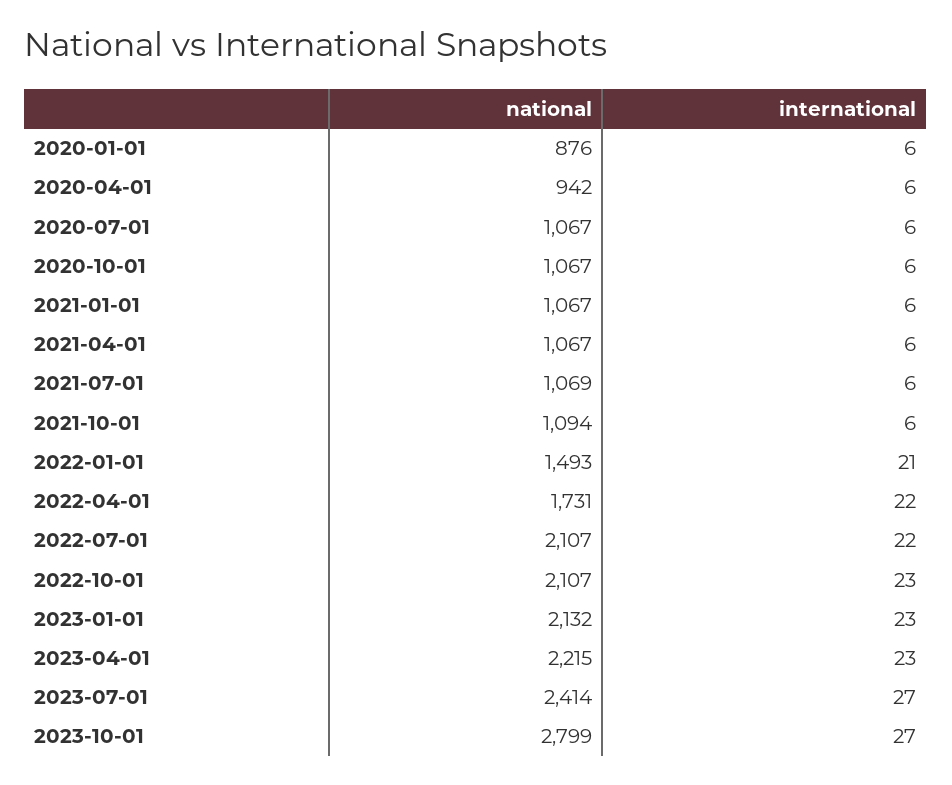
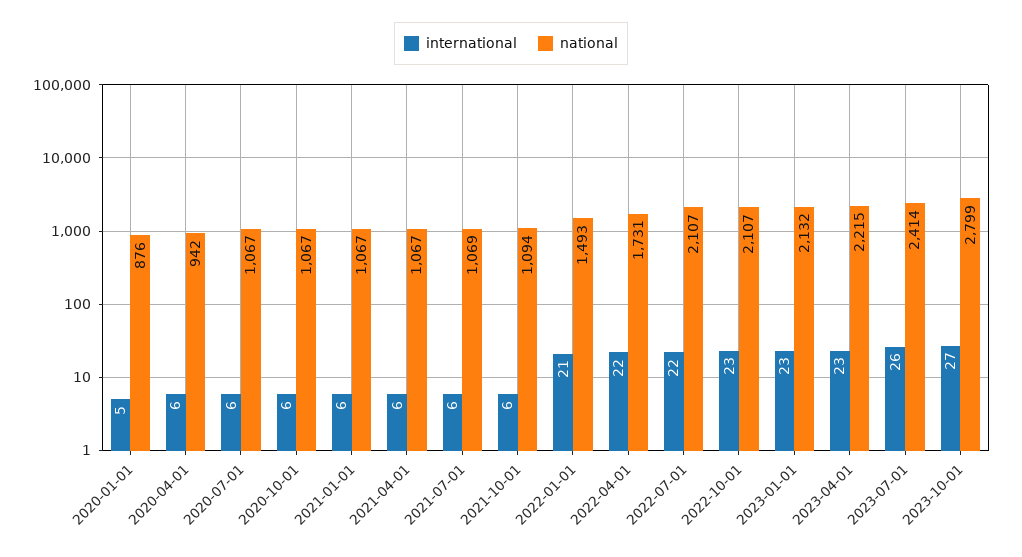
international, 2020-01-01: 6 -> 5
international, 2023-07-01: 27 -> 26

